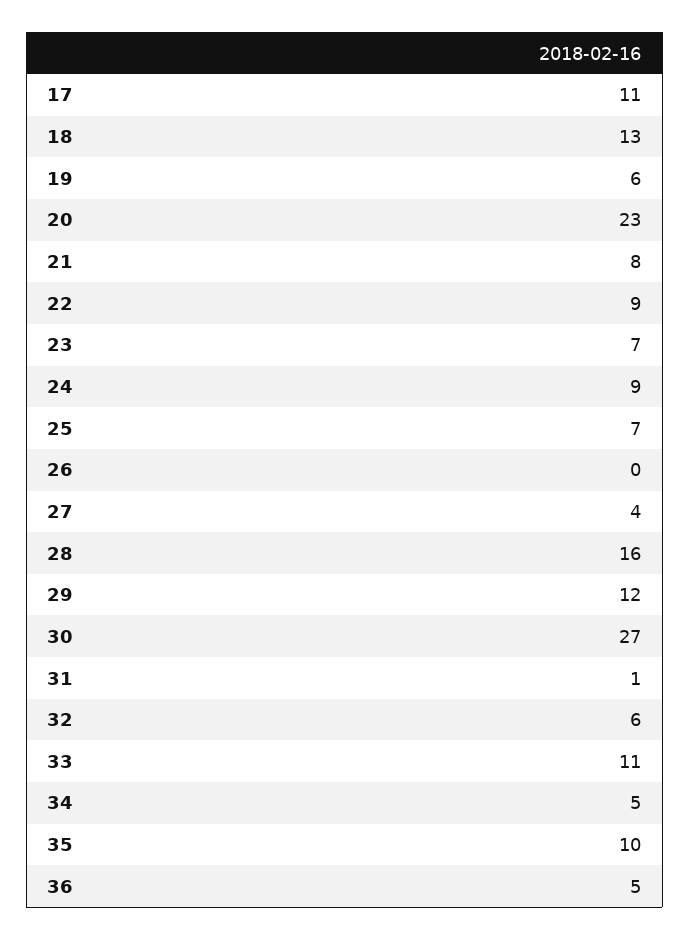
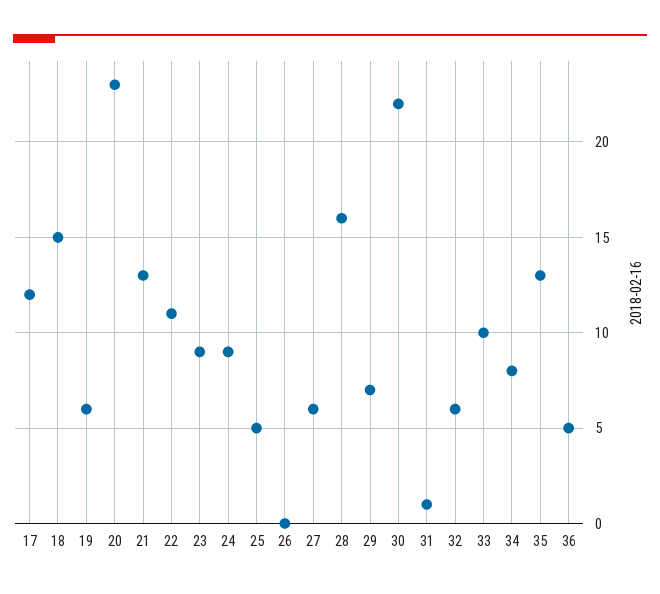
17: 11 -> 12
18: 13 -> 15
21: 8 -> 13
22: 9 -> 11
23: 7 -> 9
25: 7 -> 5
27: 4 -> 6
29: 12 -> 7
30: 27 -> 22
33: 11 -> 10
34: 5 -> 8
35: 10 -> 13

